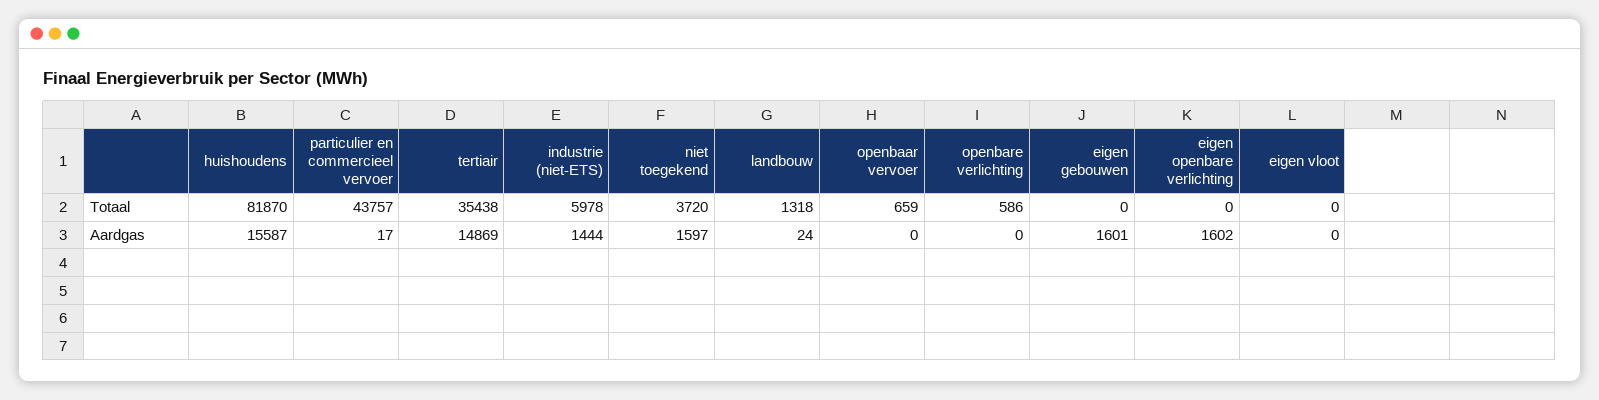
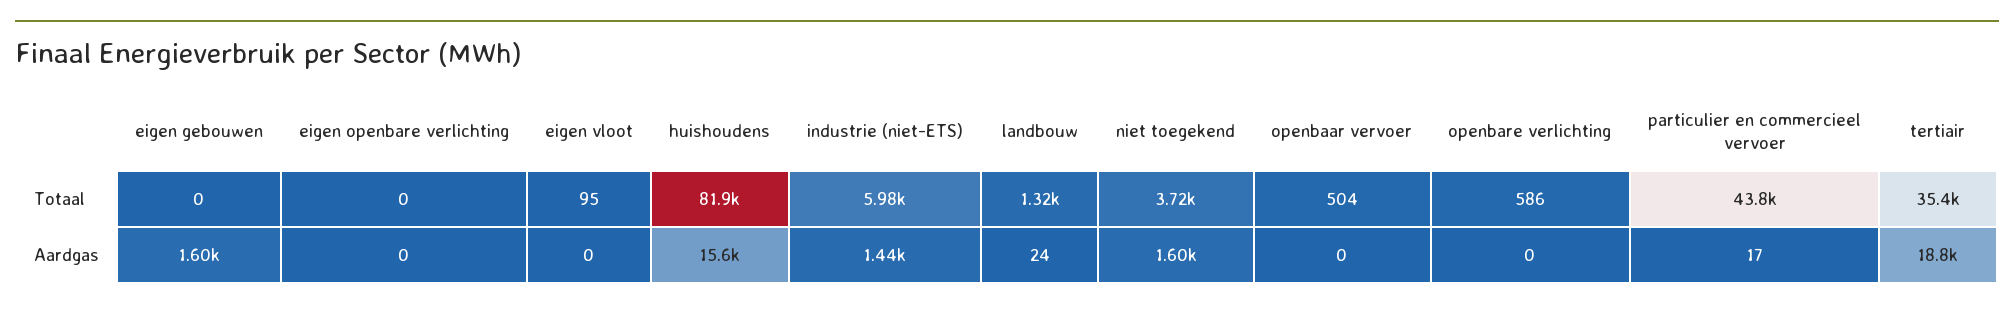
openbaar vervoer, Totaal: 659 -> 504
eigen vloot, Totaal: 0 -> 95
tertiair, Aardgas: 14869 -> 18800
eigen openbare verlichting, Aardgas: 1602 -> 0

